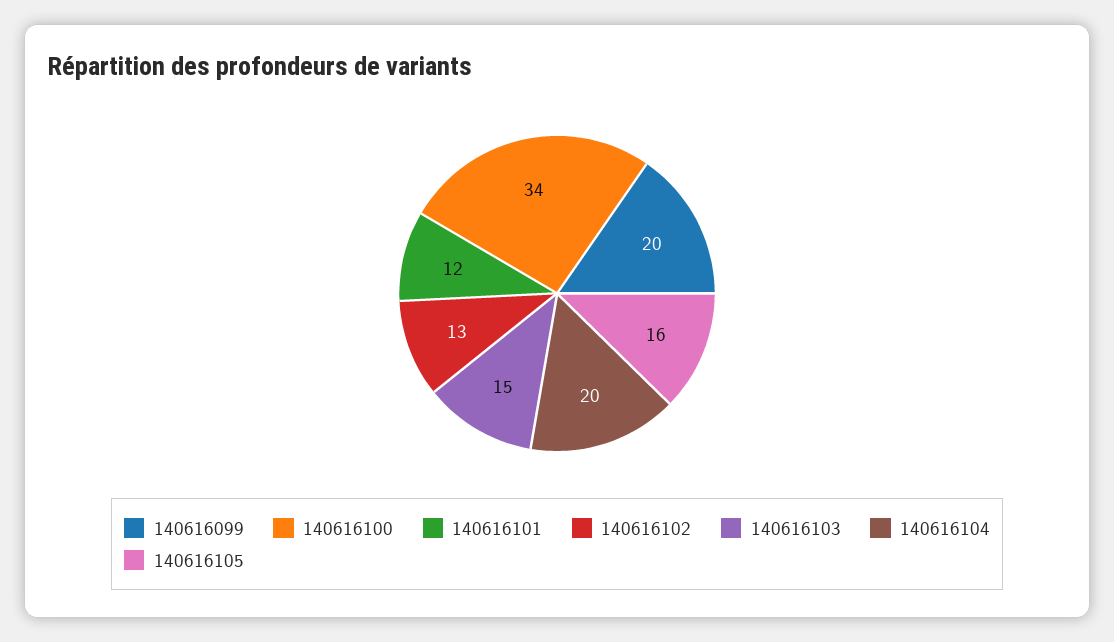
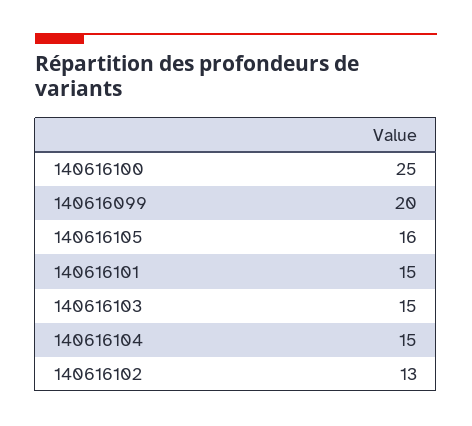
140616100: 34 -> 25
140616101: 12 -> 15
140616104: 20 -> 15

